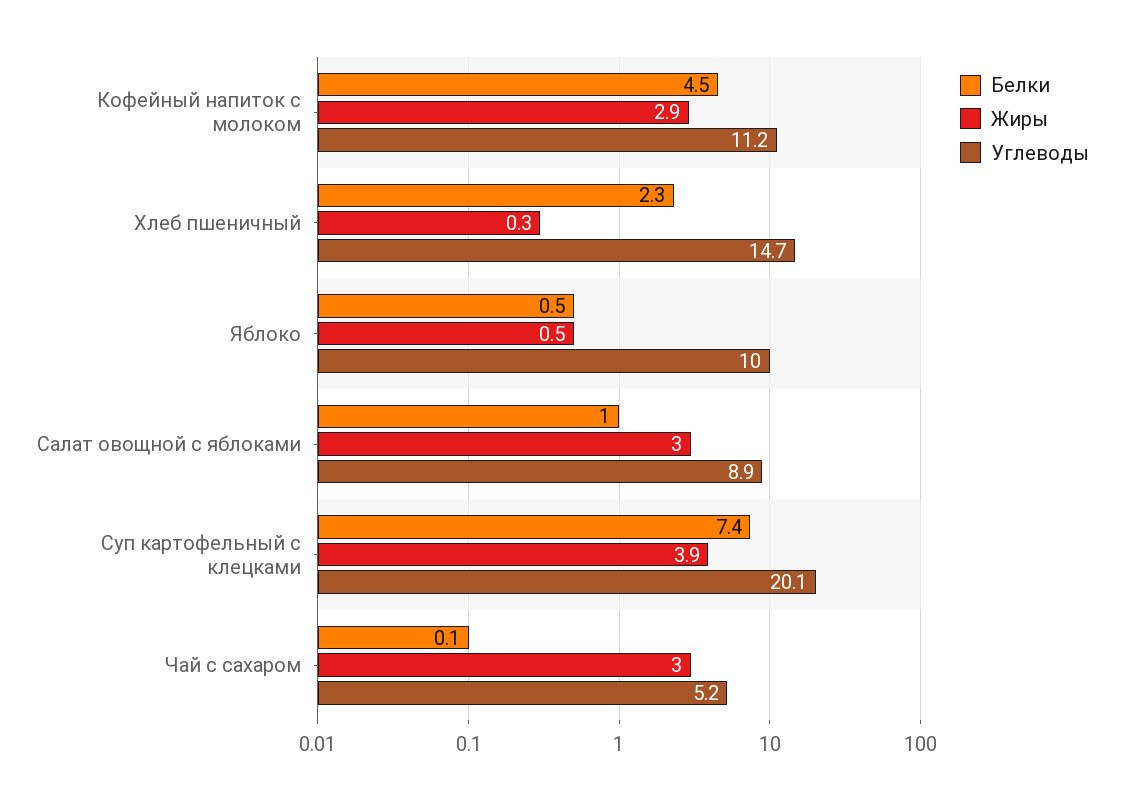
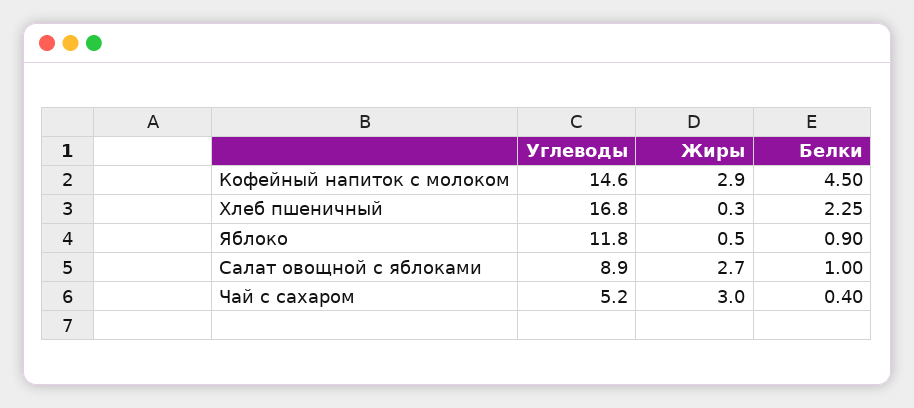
Углеводы, Кофейный напиток с молоком: 11.2 -> 14.6
Углеводы, Хлеб пшеничный: 14.7 -> 16.8
Белки, Яблоко: 0.5 -> 0.9
Углеводы, Яблоко: 10 -> 11.8
Жиры, Салат овощной с яблоками: 3 -> 2.7
Белки, Суп картофельный с клецками: 7.4 -> none
Жиры, Суп картофельный с клецками: 3.9 -> none
Углеводы, Суп картофельный с клецками: 20.1 -> none
Белки, Чай с сахаром: 0.1 -> 0.4

